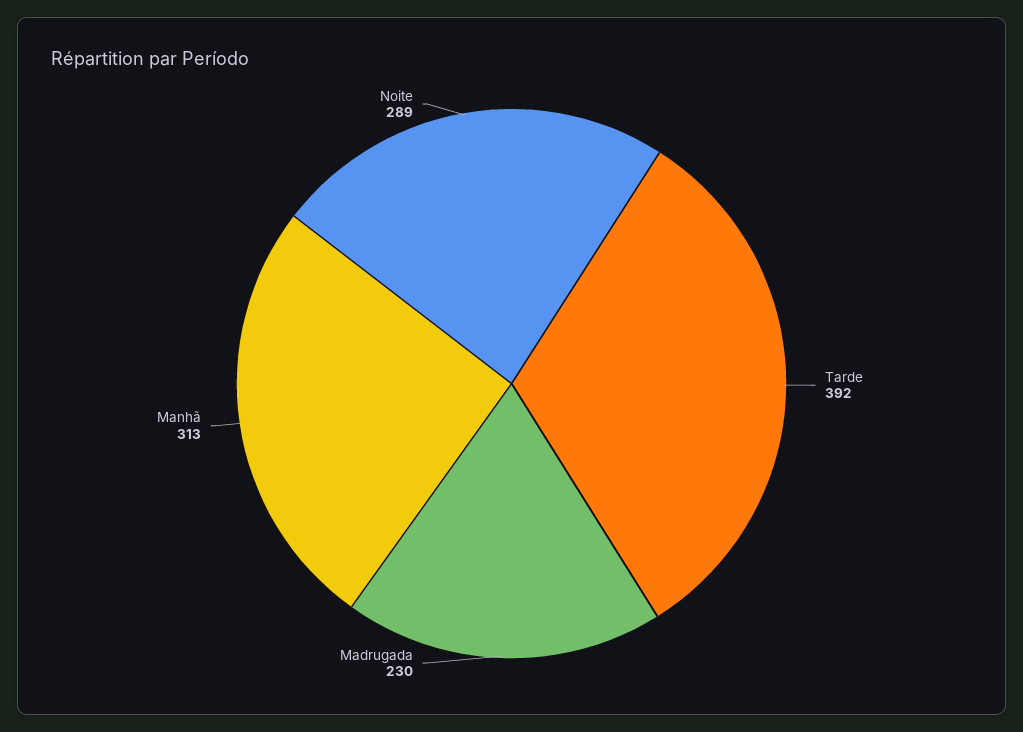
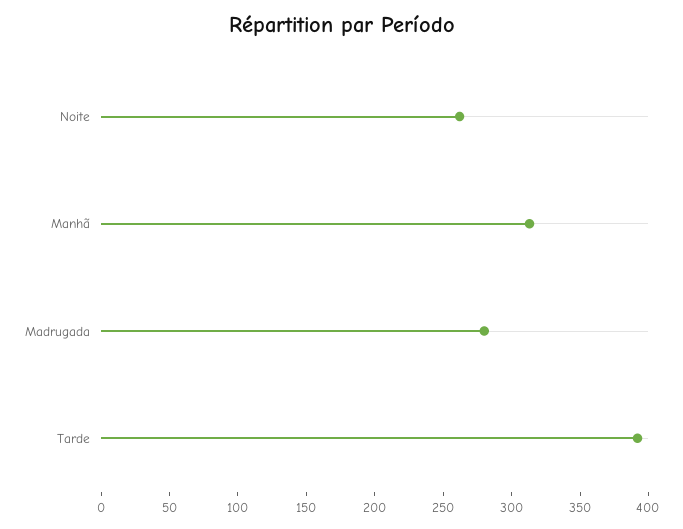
Madrugada: 230 -> 280
Noite: 289 -> 260

